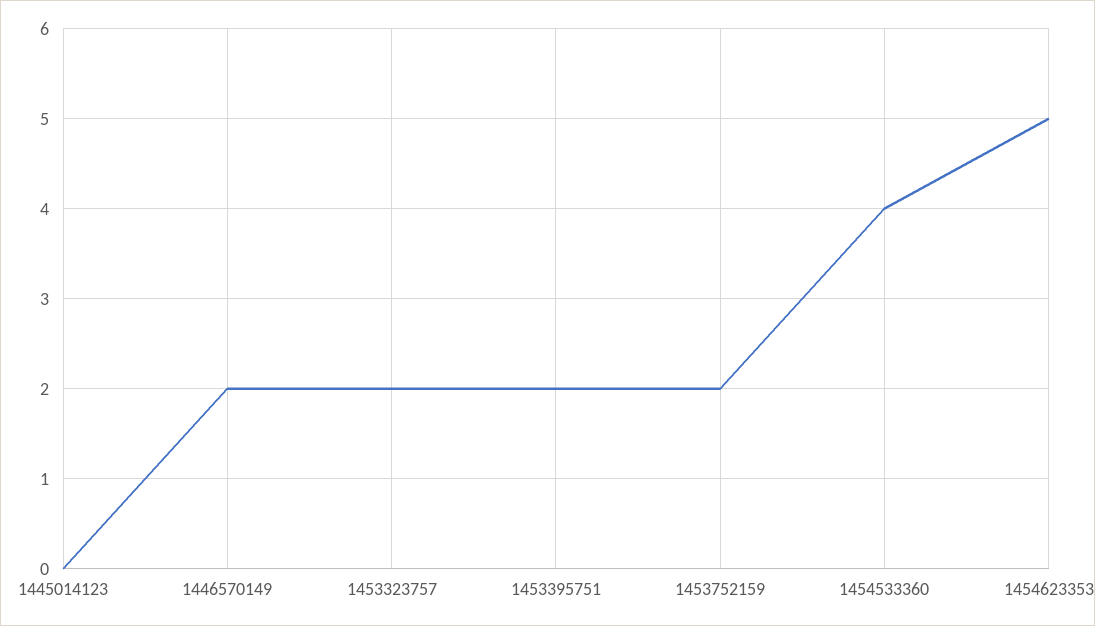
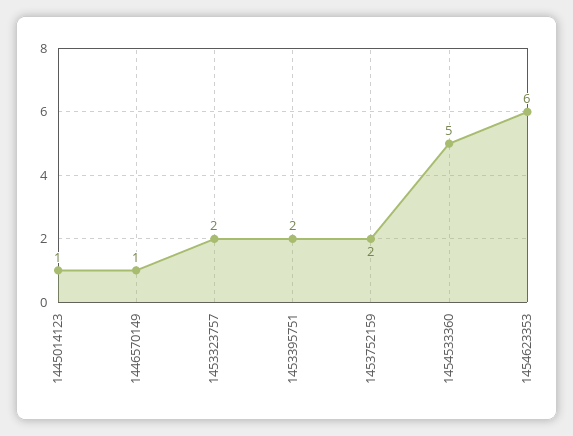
1445014123: 0 -> 1
1446570149: 2 -> 1
1454533360: 4 -> 5
1454623353: 5 -> 6

